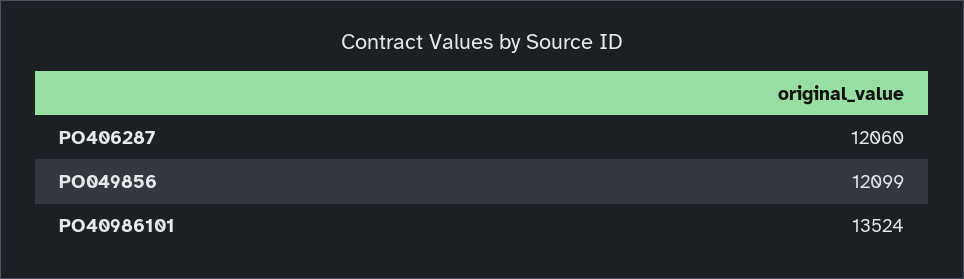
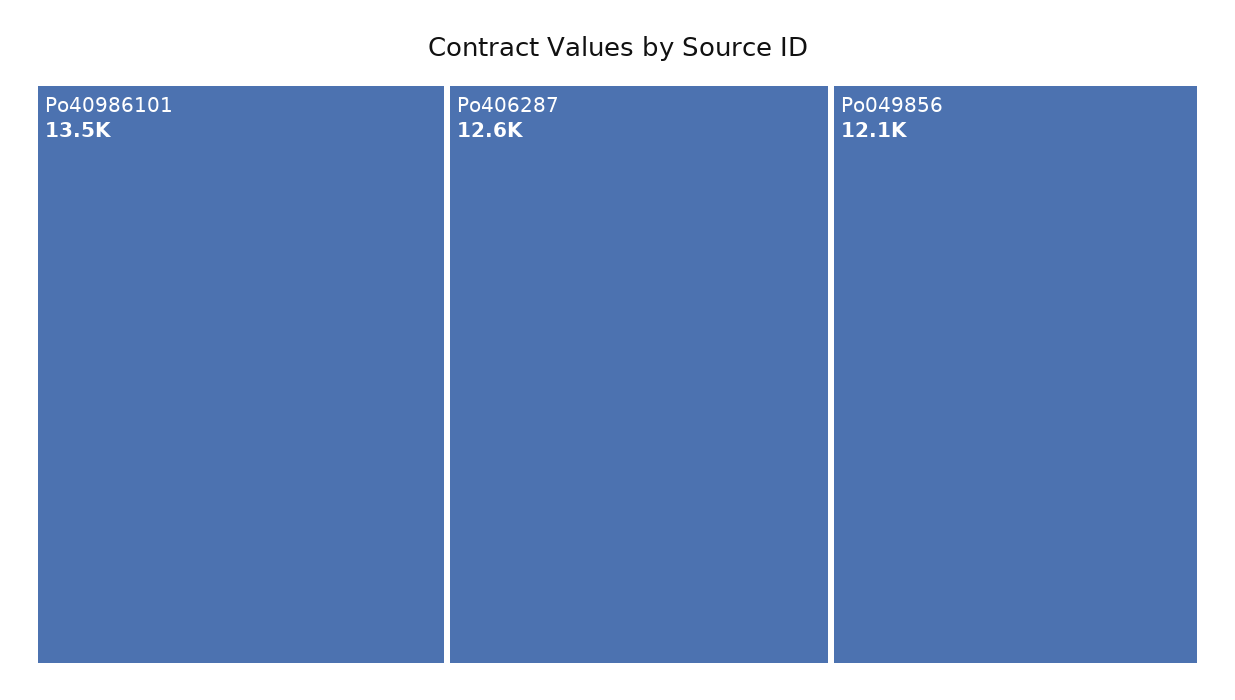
PO406287: 12060 -> 12600

